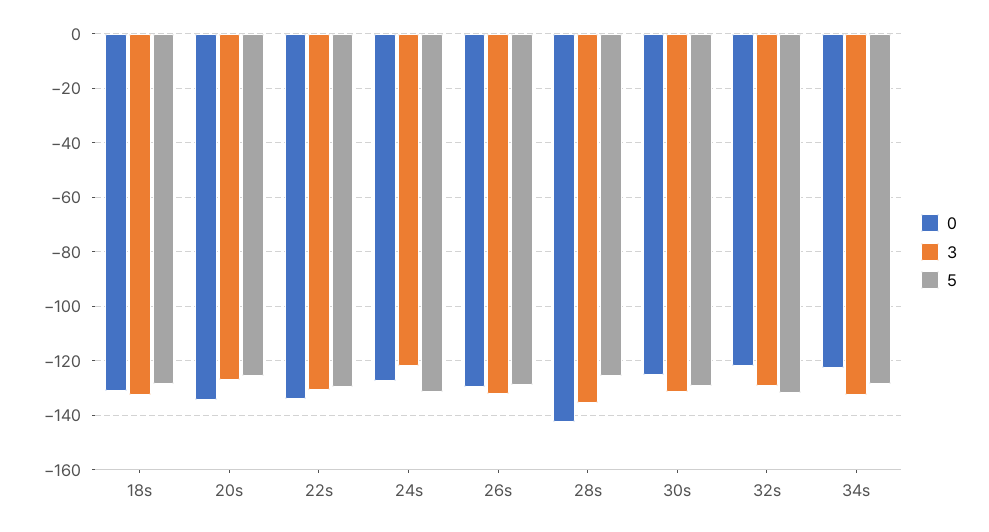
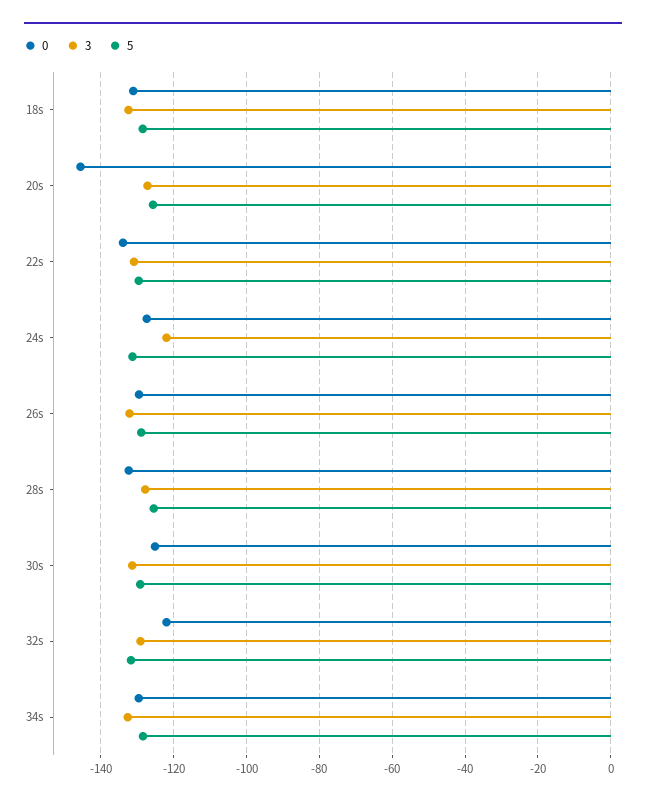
0, 20s: -135 -> -146
0, 28s: -142.5 -> -132
3, 28s: -135 -> -128
0, 34s: -122.5 -> -130

